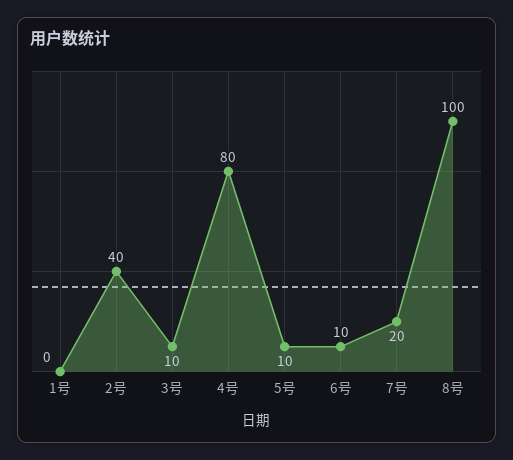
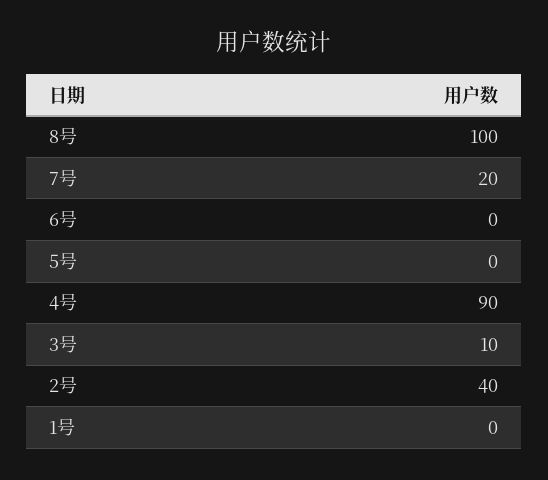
4号: 80 -> 90
5号: 10 -> 0
6号: 10 -> 0

